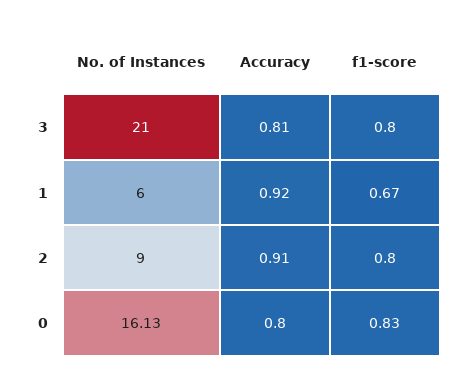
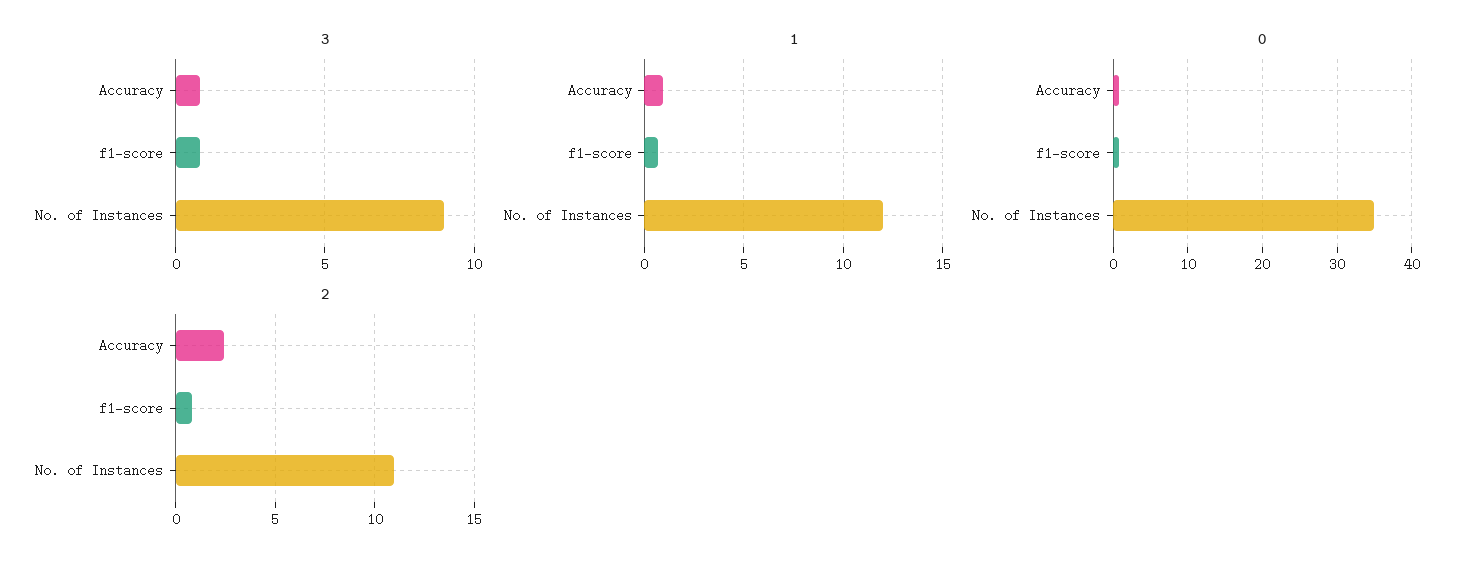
3, No. of Instances: 21 -> 9
1, No. of Instances: 6 -> 12
2, No. of Instances: 9 -> 11
2, Accuracy: 0.91 -> 2.5
0, No. of Instances: 16.13 -> 35

